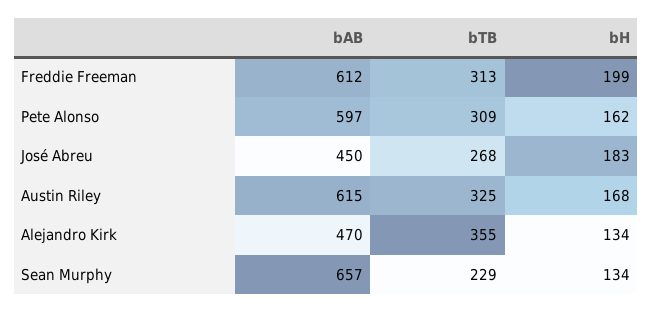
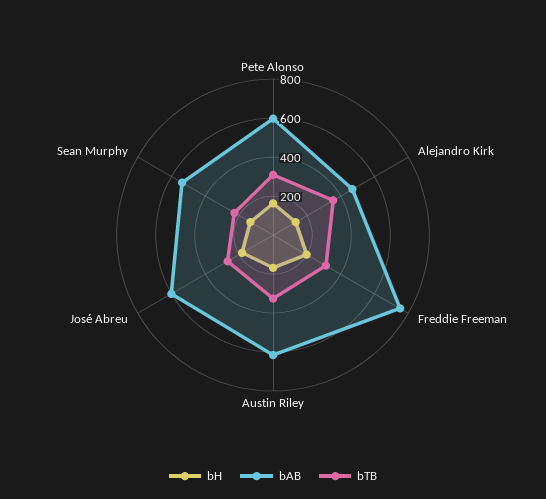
bAB, Freddie Freeman: 612 -> 750
bAB, José Abreu: 450 -> 600
bAB, Sean Murphy: 657 -> 550

